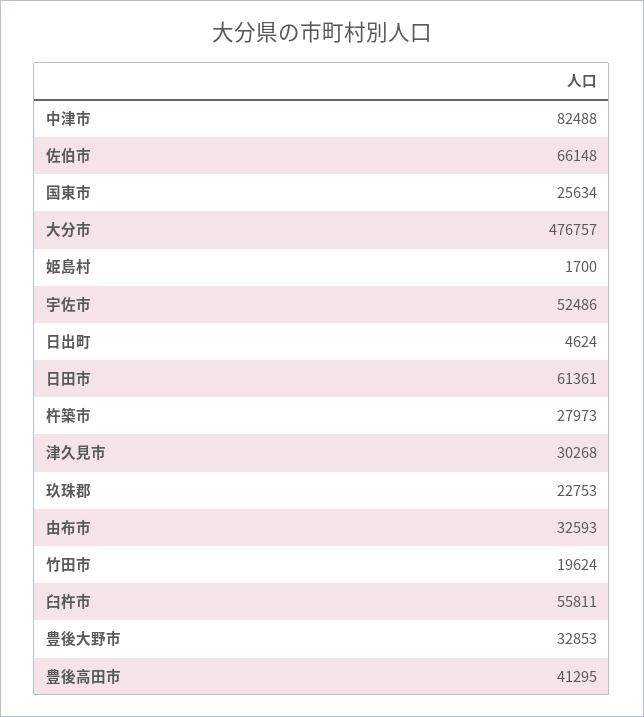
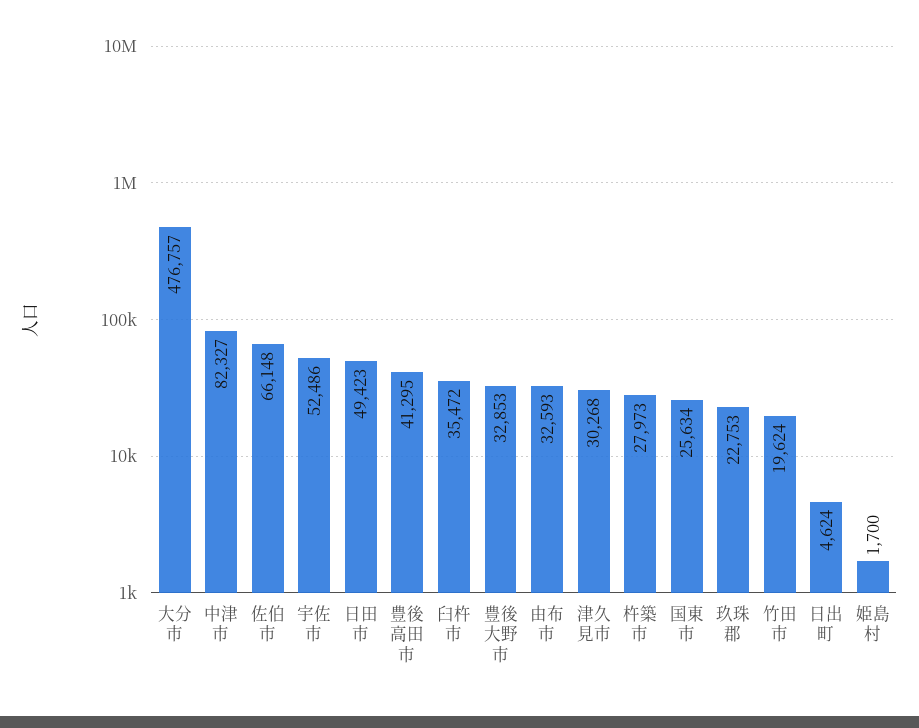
中津市: 82488 -> 82327
日田市: 61361 -> 49423
臼杵市: 55811 -> 35472

